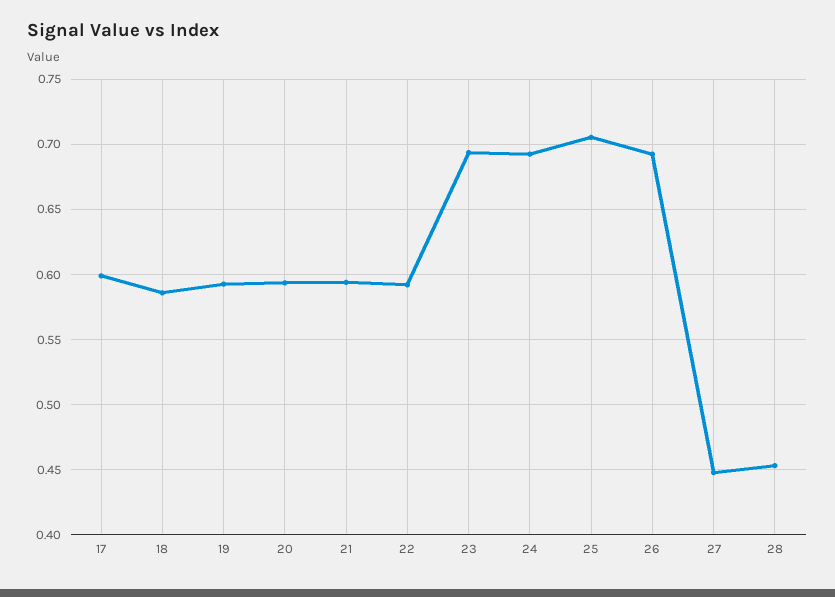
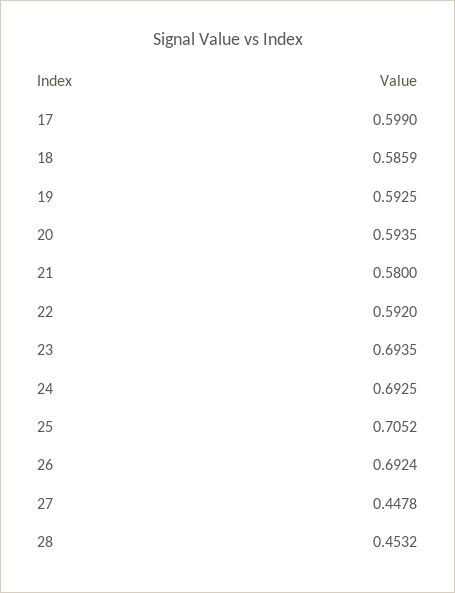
21: 0.595 -> 0.58

